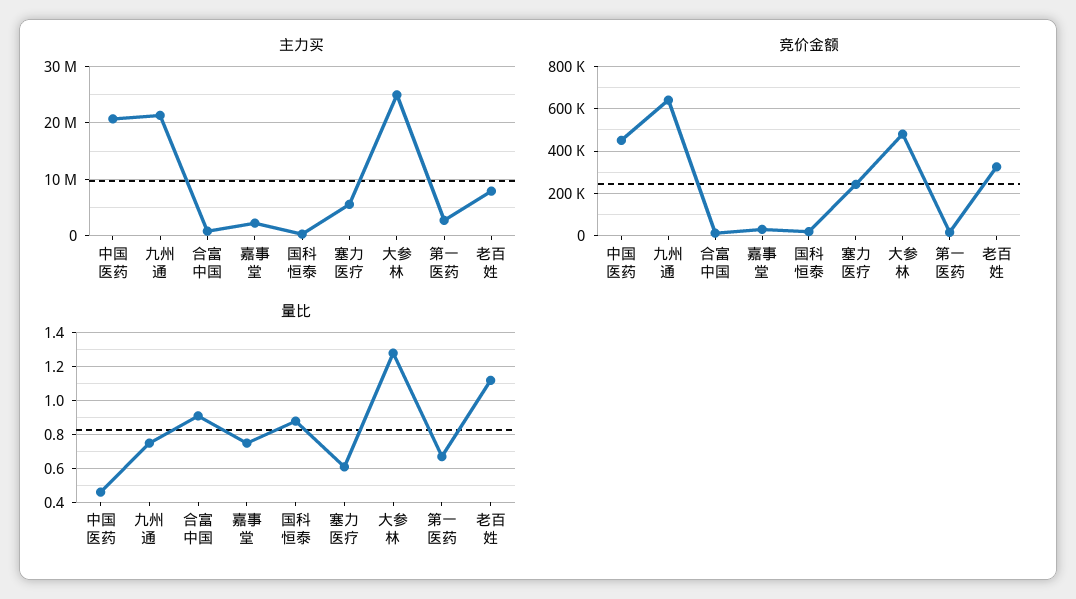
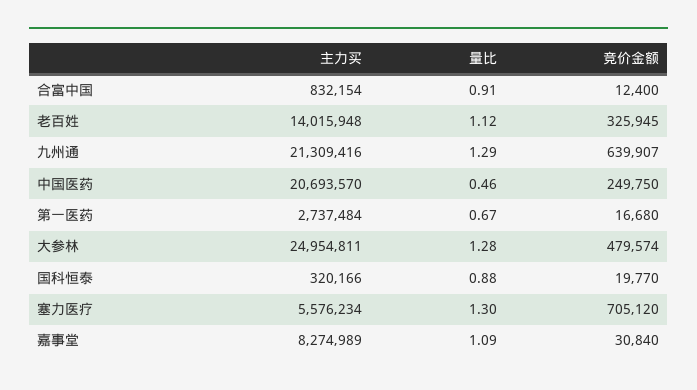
主力买, 嘉事堂: 2000000 -> 8274989
主力买, 老百姓: 8000000 -> 14015948
竞价金额, 中国医药: 450000 -> 249750
竞价金额, 塞力医疗: 250000 -> 705120
量比, 九州通: 0.75 -> 1.29
量比, 嘉事堂: 0.75 -> 1.09
量比, 塞力医疗: 0.6 -> 1.3

